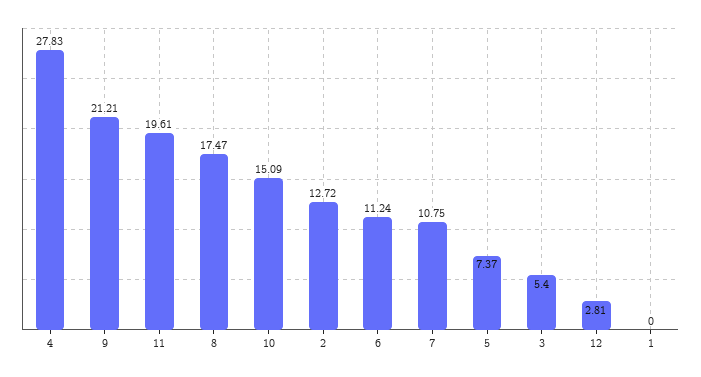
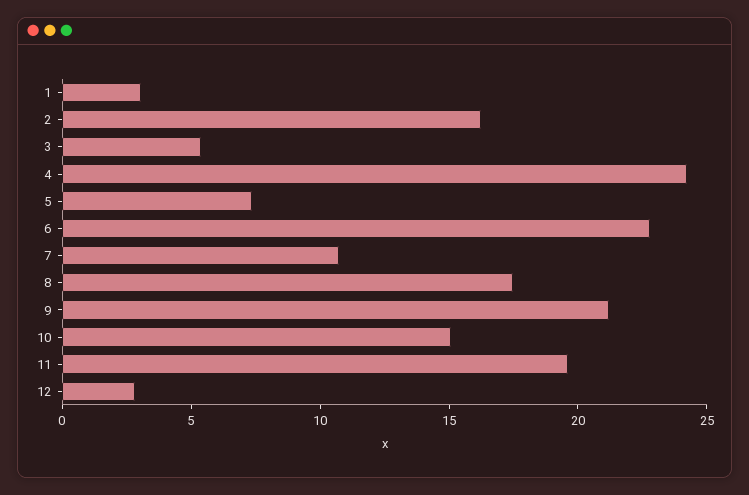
4: 27.83 -> 24
2: 12.72 -> 16
6: 11.24 -> 23
1: 0 -> 3

